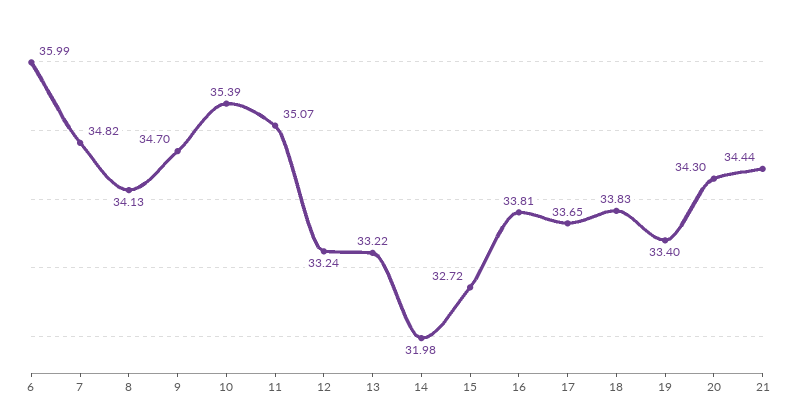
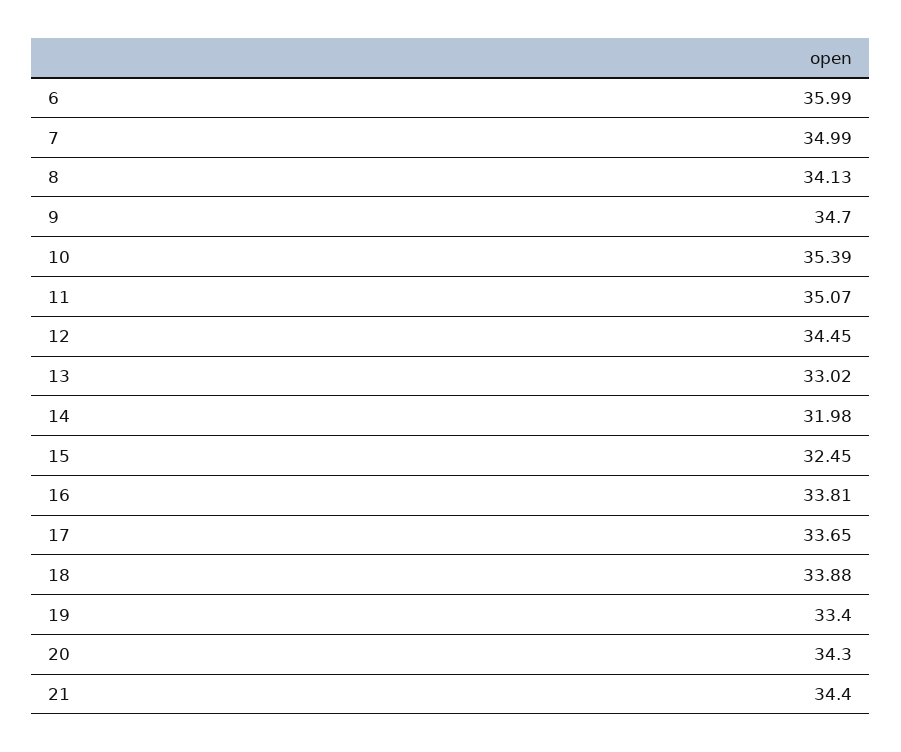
7: 34.82 -> 34.99
12: 33.24 -> 34.45
13: 33.22 -> 33.02
15: 32.72 -> 32.45
18: 33.83 -> 33.88
21: 34.44 -> 34.4

